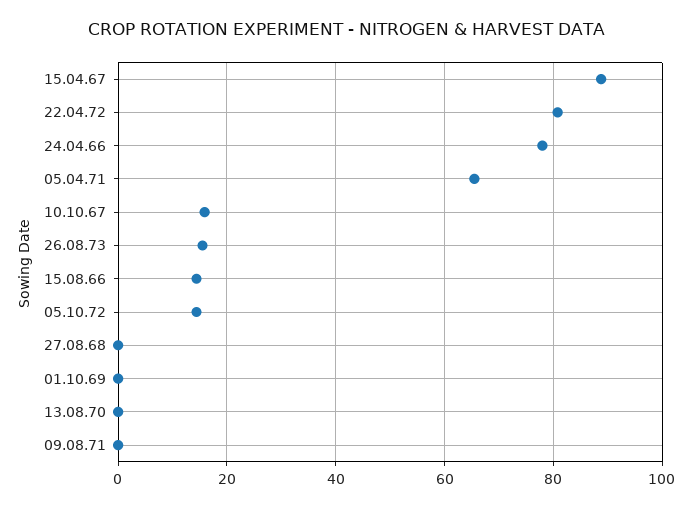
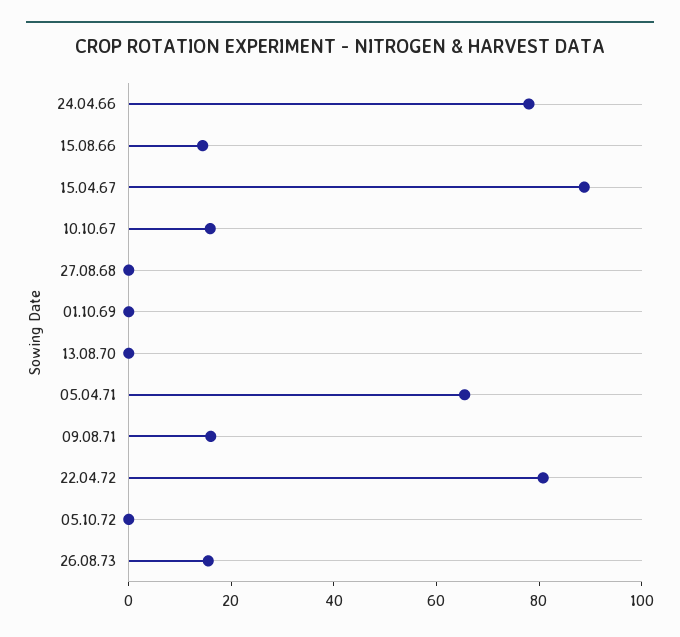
05.10.72: 14 -> 0
09.08.71: 0 -> 15

